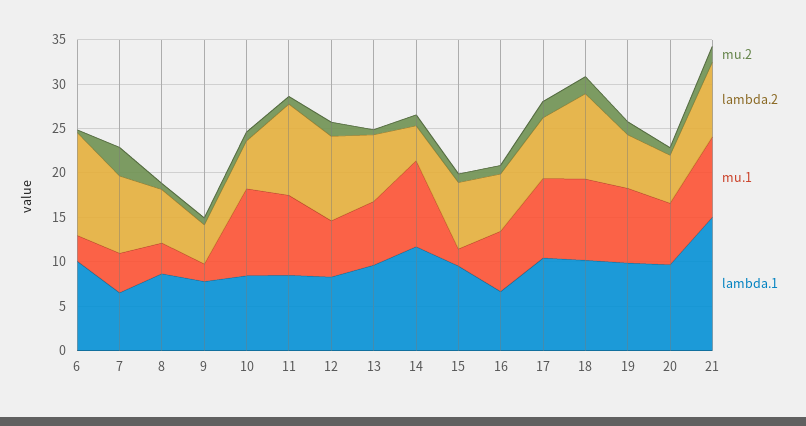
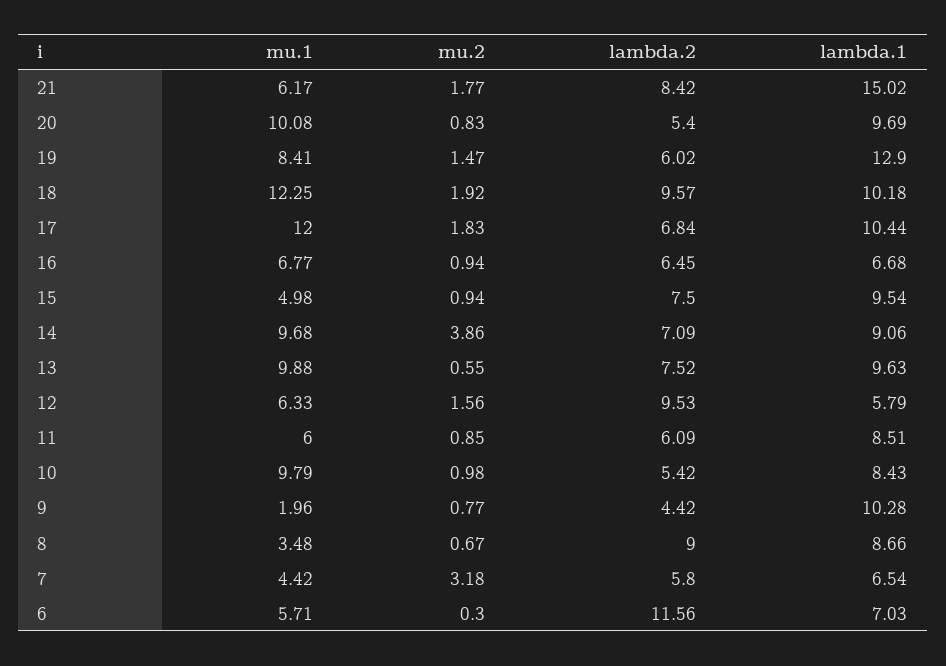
mu.1, 6: 3 -> 5.71
lambda.1, 6: 10 -> 7.03
lambda.2, 7: 9 -> 5.8
lambda.2, 8: 6 -> 9
lambda.1, 9: 8 -> 10.28
lambda.2, 11: 10 -> 6.09
mu.1, 11: 9 -> 6
lambda.1, 12: 8 -> 5.79
mu.1, 13: 7 -> 9.88
mu.2, 14: 1 -> 3.86
lambda.2, 14: 4 -> 7.09
lambda.1, 14: 12 -> 9.06
mu.1, 15: 2 -> 4.98
mu.1, 17: 9 -> 12
mu.1, 18: 9 -> 12.25
lambda.1, 19: 10 -> 12.9
mu.1, 20: 7 -> 10.08
mu.1, 21: 9 -> 6.17

